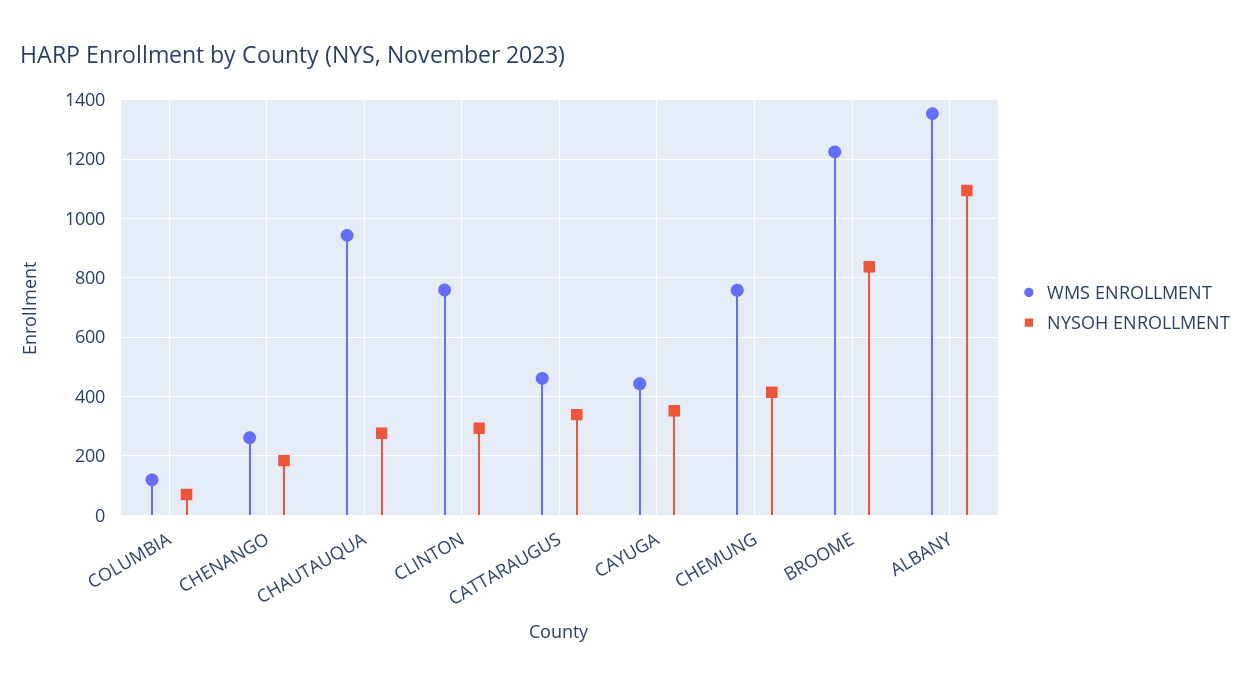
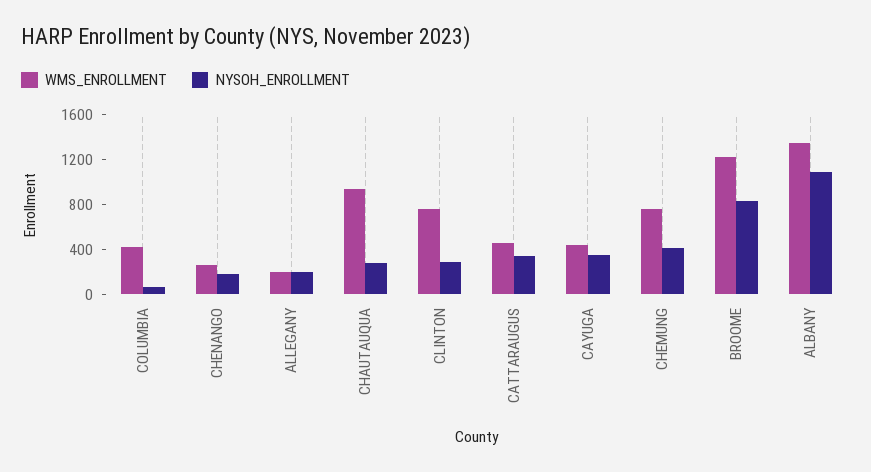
WMS ENROLLMENT, COLUMBIA: 125 -> 400
WMS ENROLLMENT, ALLEGANY: none -> 200
NYSOH ENROLLMENT, ALLEGANY: none -> 200

